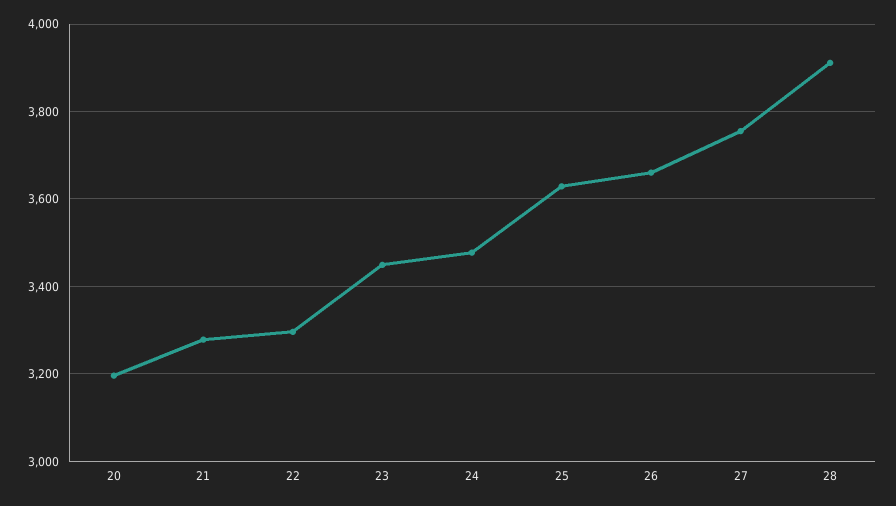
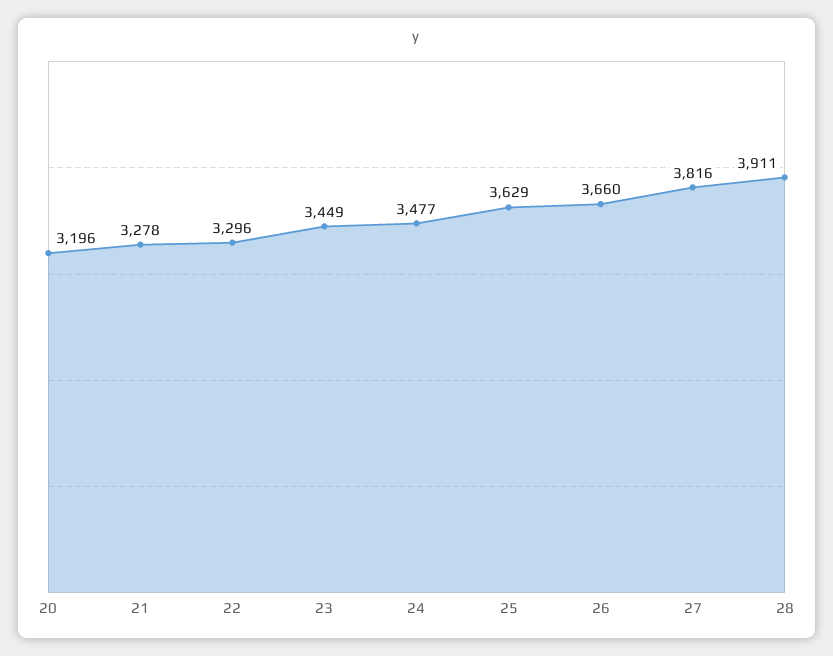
27: 3760 -> 3816

